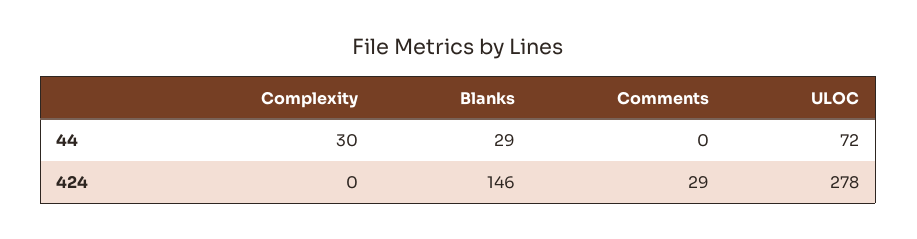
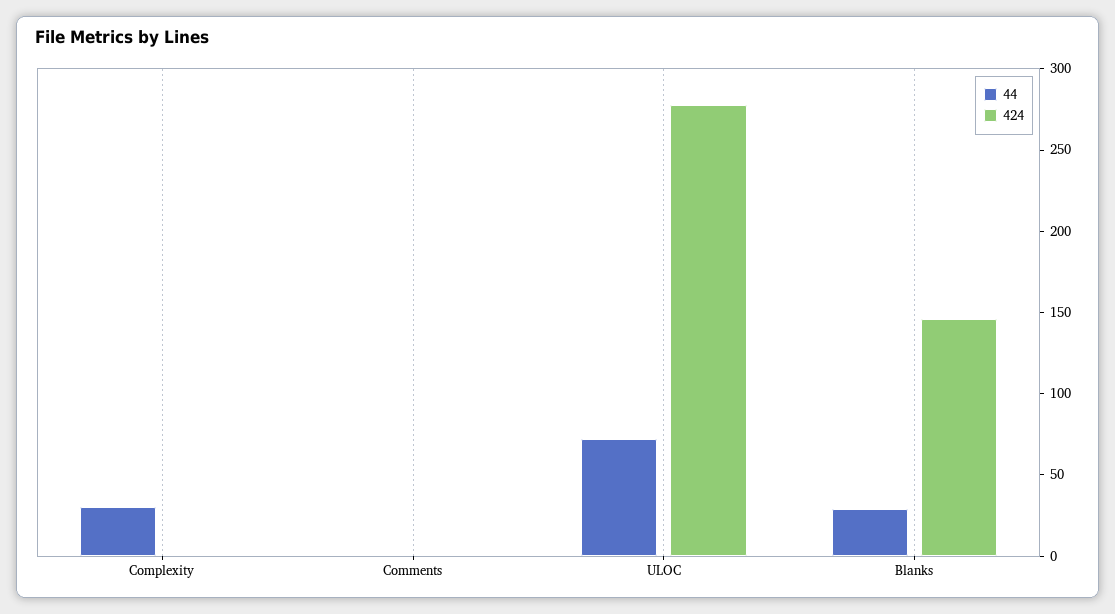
424, Comments: 29 -> 0

